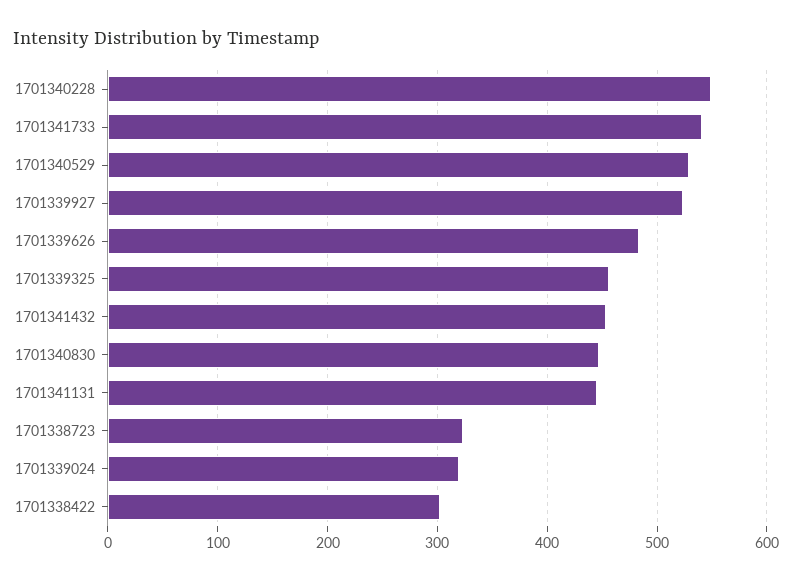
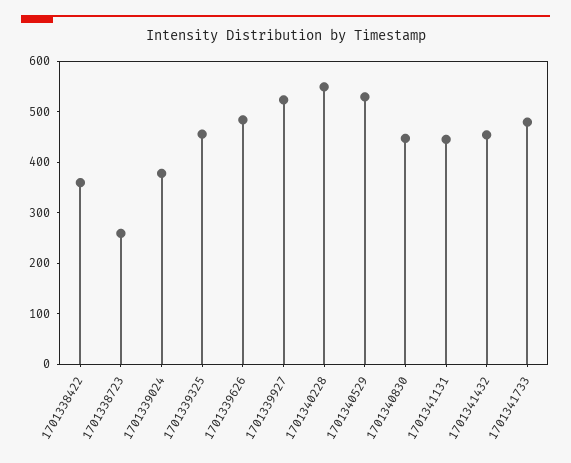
1701341733: 540 -> 480
1701338723: 320 -> 260
1701339024: 320 -> 380
1701338422: 300 -> 360

